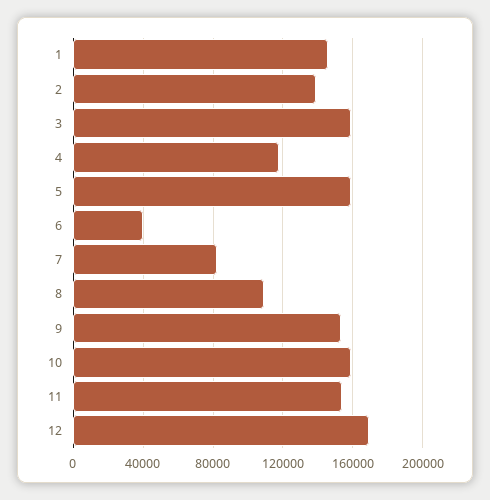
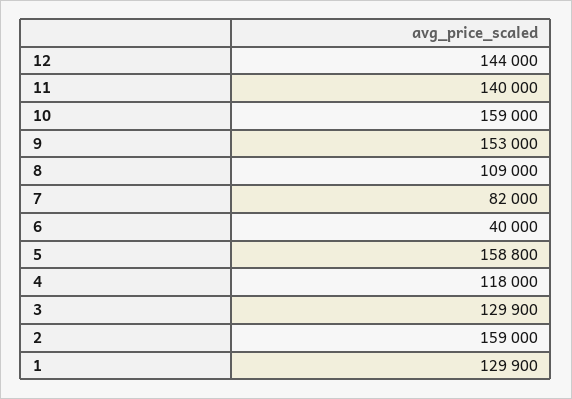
1: 145000 -> 129900
2: 140000 -> 159000
3: 160000 -> 129900
11: 155000 -> 140000
12: 170000 -> 144000

